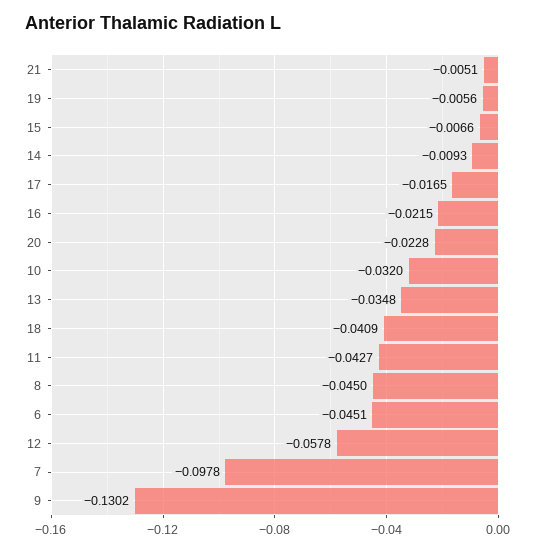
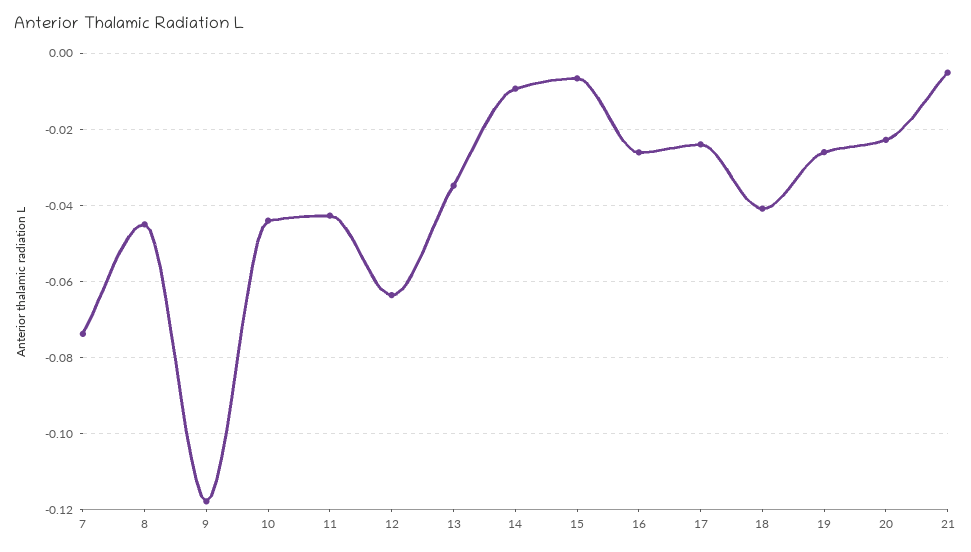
19: -0.0056 -> -0.026
17: -0.0165 -> -0.024
16: -0.0215 -> -0.026
10: -0.032 -> -0.044
6: -0.0451 -> none
12: -0.0578 -> -0.064
7: -0.0978 -> -0.074
9: -0.1302 -> -0.118

